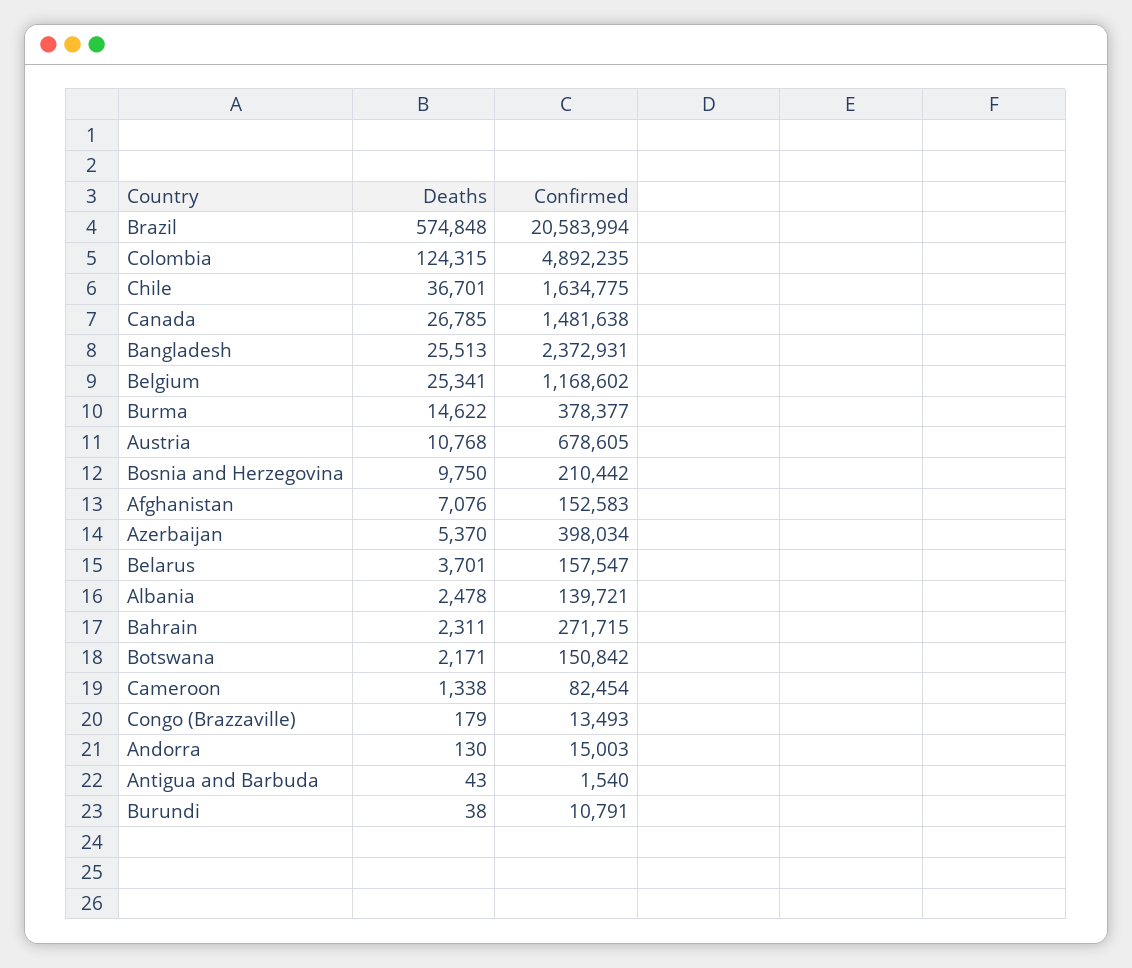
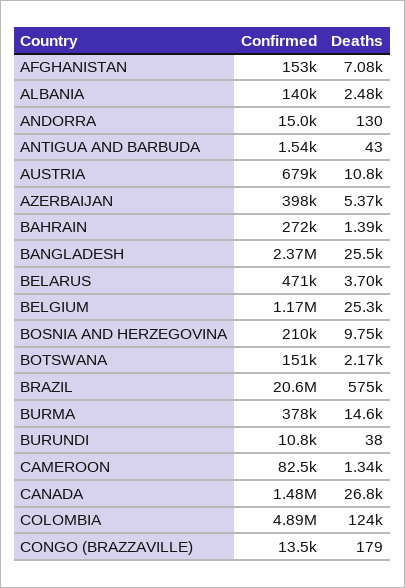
Deaths, Chile: 36701 -> none
Confirmed, Chile: 1634775 -> none
Confirmed, Belarus: 157547 -> 471000
Deaths, Bahrain: 2311 -> 1390

